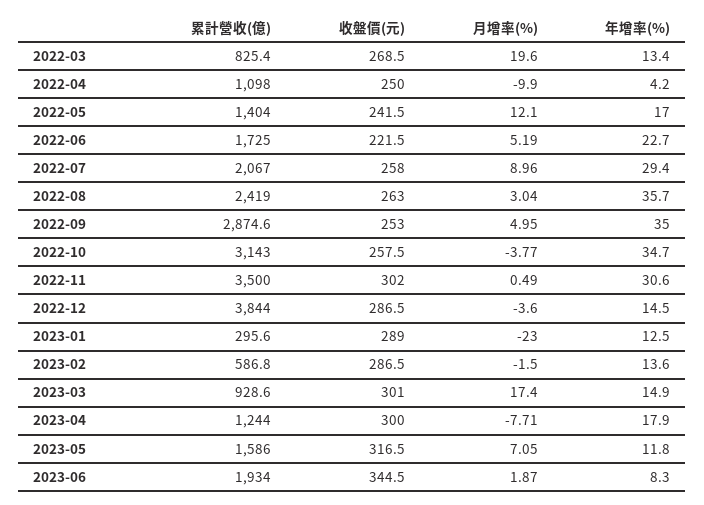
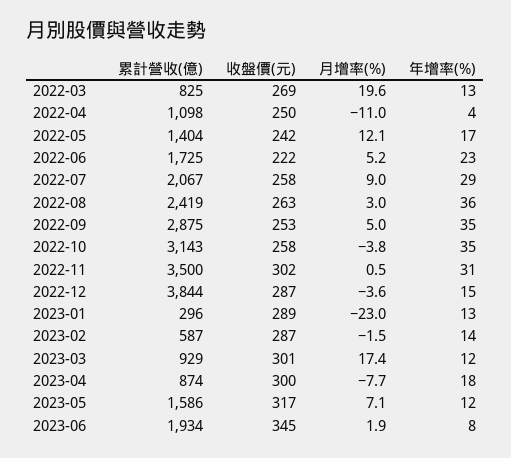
月增率(%), 2022-04: -9.9 -> -11
年增率(%), 2023-03: 14.9 -> 12
累計營收(億), 2023-04: 1244 -> 874

